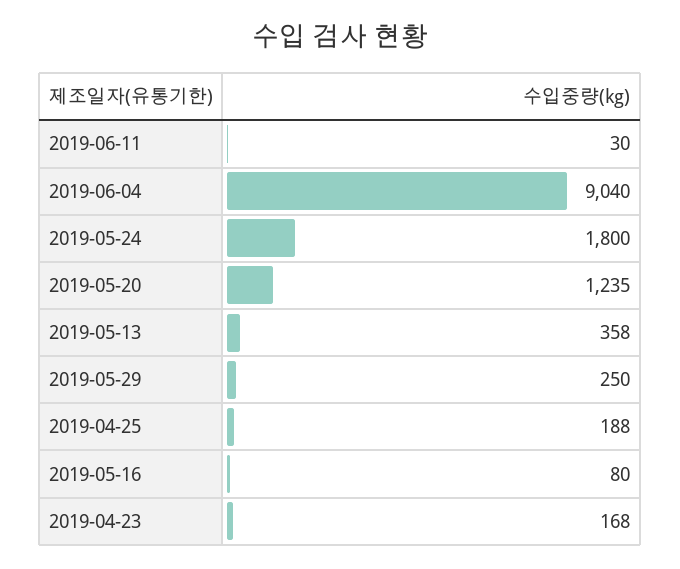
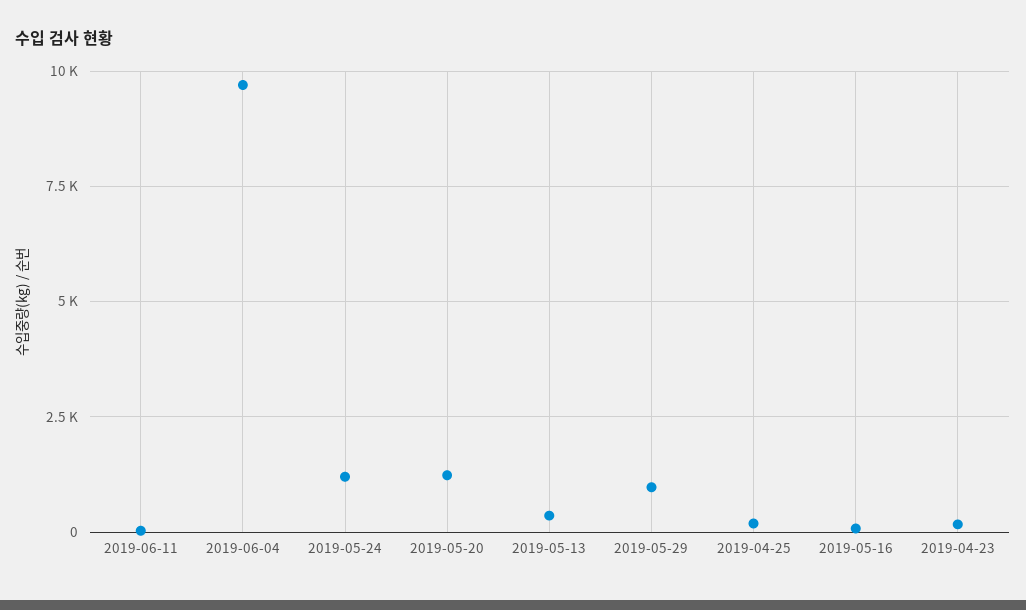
2019-06-04: 9040 -> 9750
2019-05-24: 1800 -> 1250
2019-05-29: 250 -> 1000

